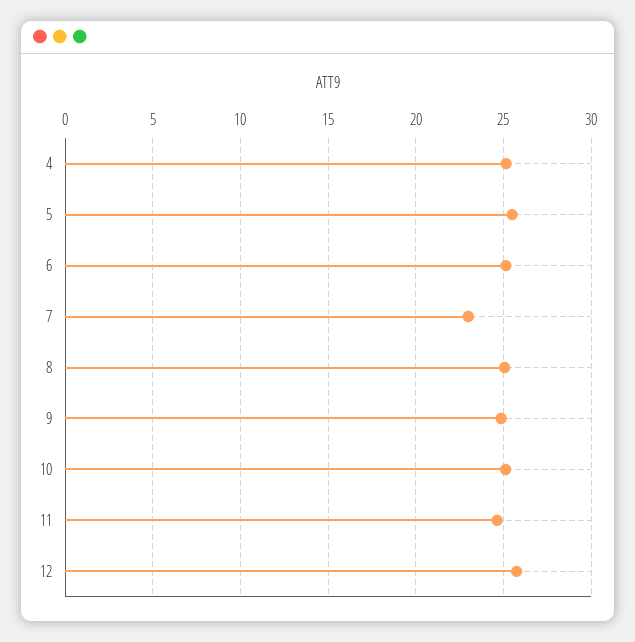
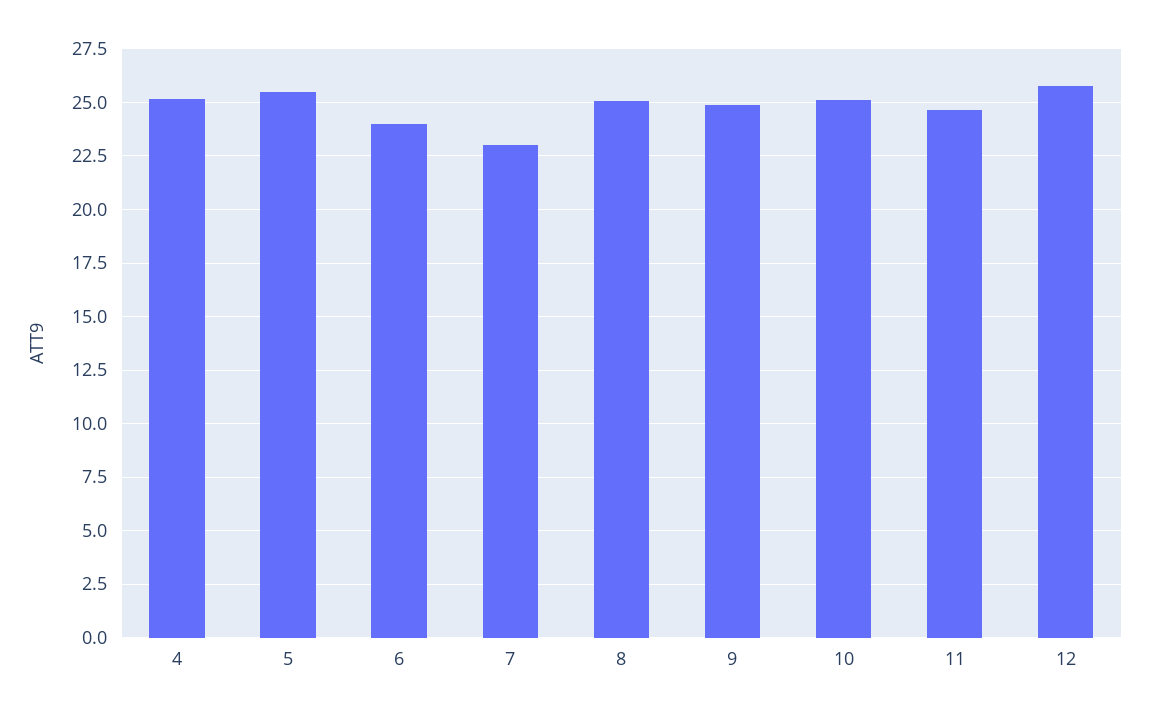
6: 25 -> 24

